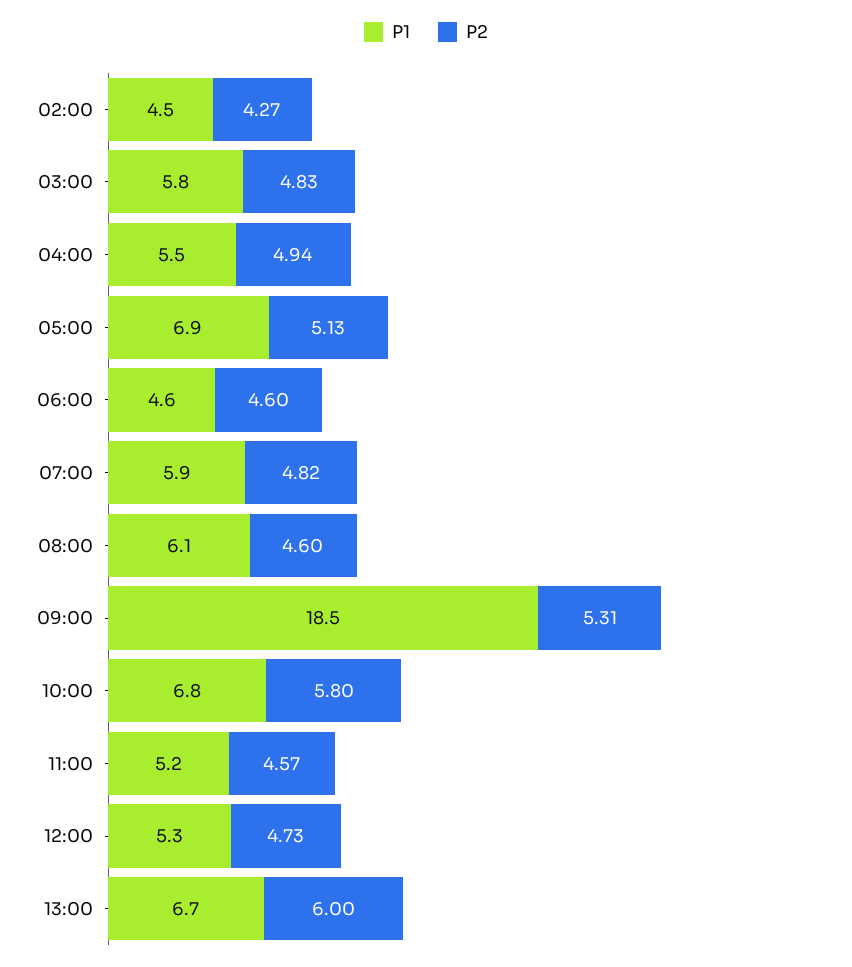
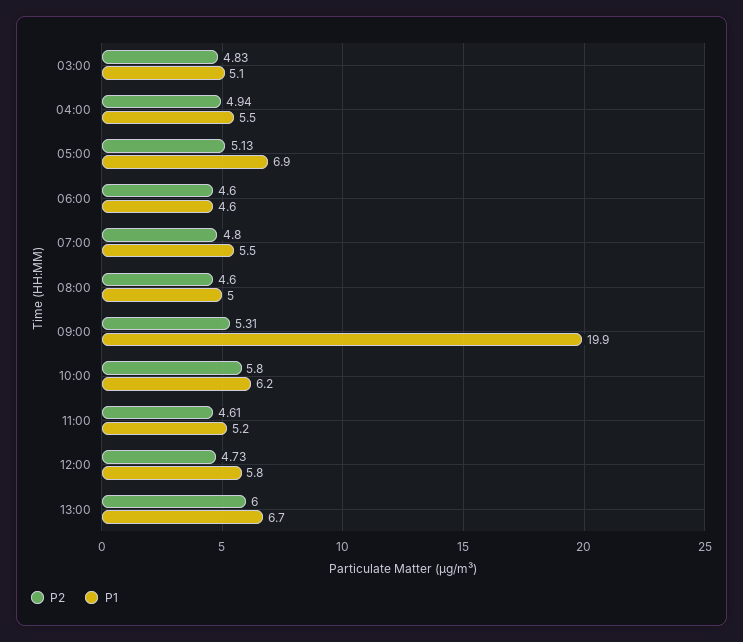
P1, 02:00: 4.5 -> none
P2, 02:00: 4.27 -> none
P1, 03:00: 5.8 -> 5.1
P1, 07:00: 5.9 -> 5.5
P2, 07:00: 4.82 -> 4.8
P1, 08:00: 6.1 -> 5
P1, 09:00: 18.5 -> 19.9
P1, 10:00: 6.8 -> 6.2
P2, 11:00: 4.57 -> 4.61
P1, 12:00: 5.3 -> 5.8

